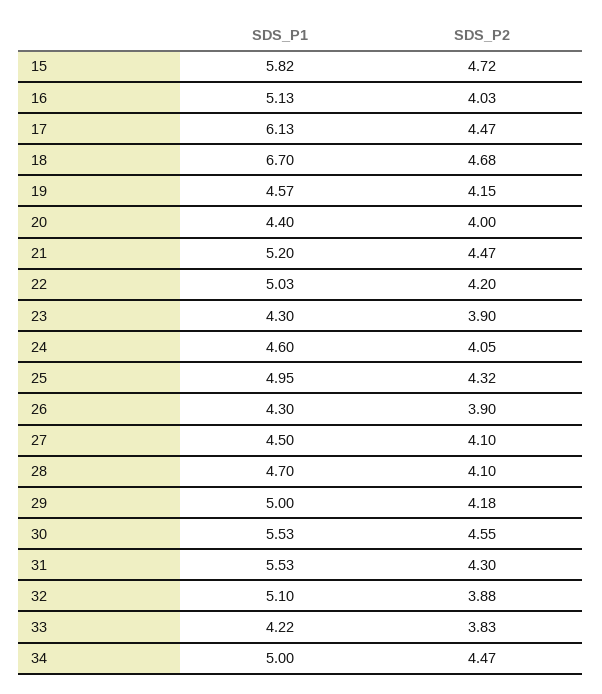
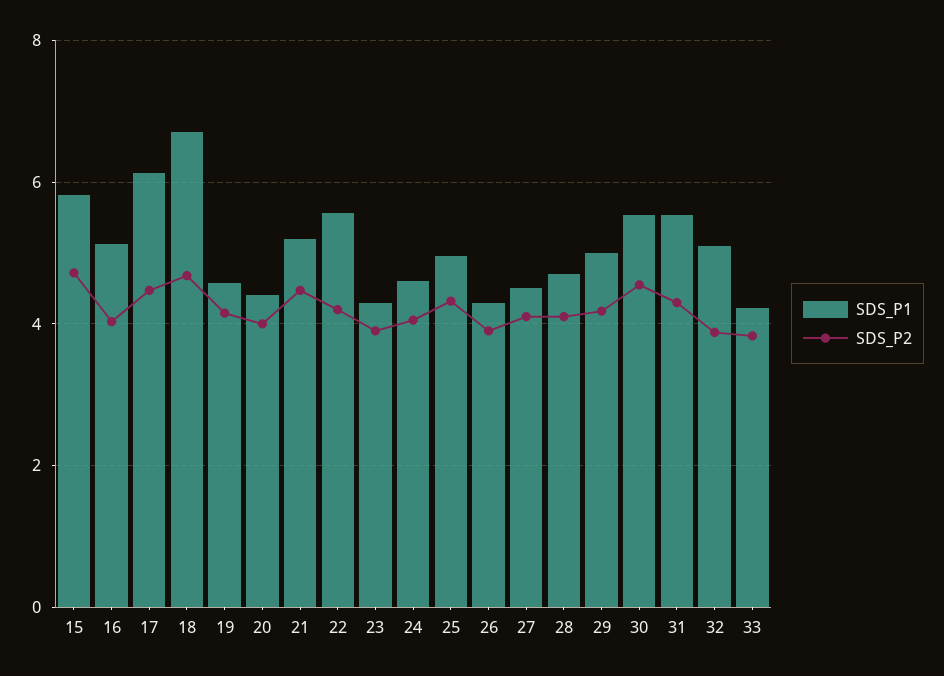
SDS_P1, 22: 5.03 -> 5.6
SDS_P1, 34: 5 -> none
SDS_P2, 34: 4.47 -> none

